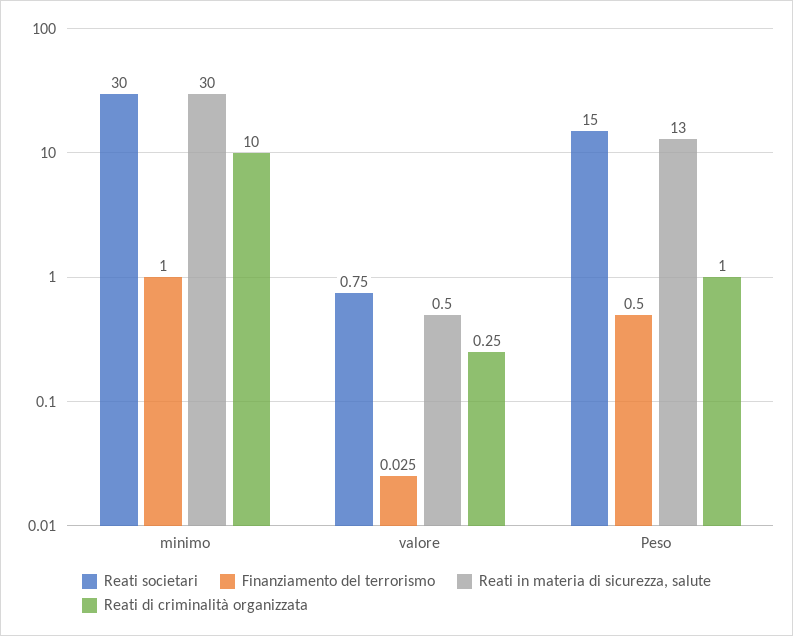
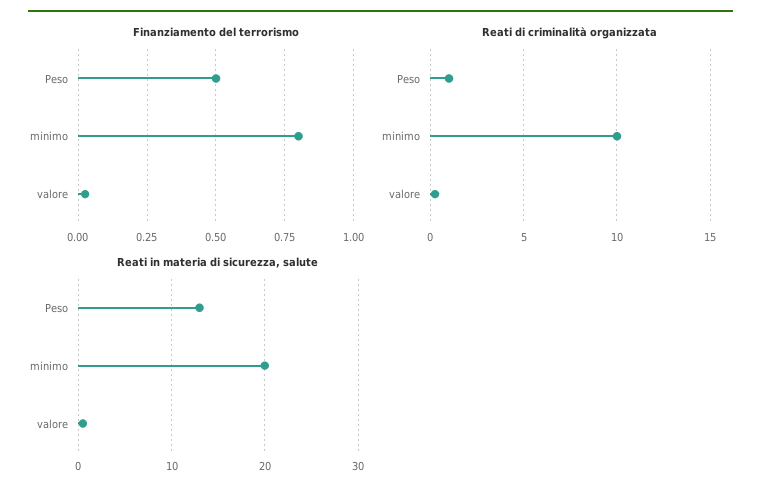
Reati societari, minimo: 30 -> none
Finanziamento del terrorismo, minimo: 1 -> 0.8
Reati in materia di sicurezza, salute, minimo: 30 -> 20
Reati societari, valore: 0.75 -> none
Reati societari, Peso: 15 -> none

